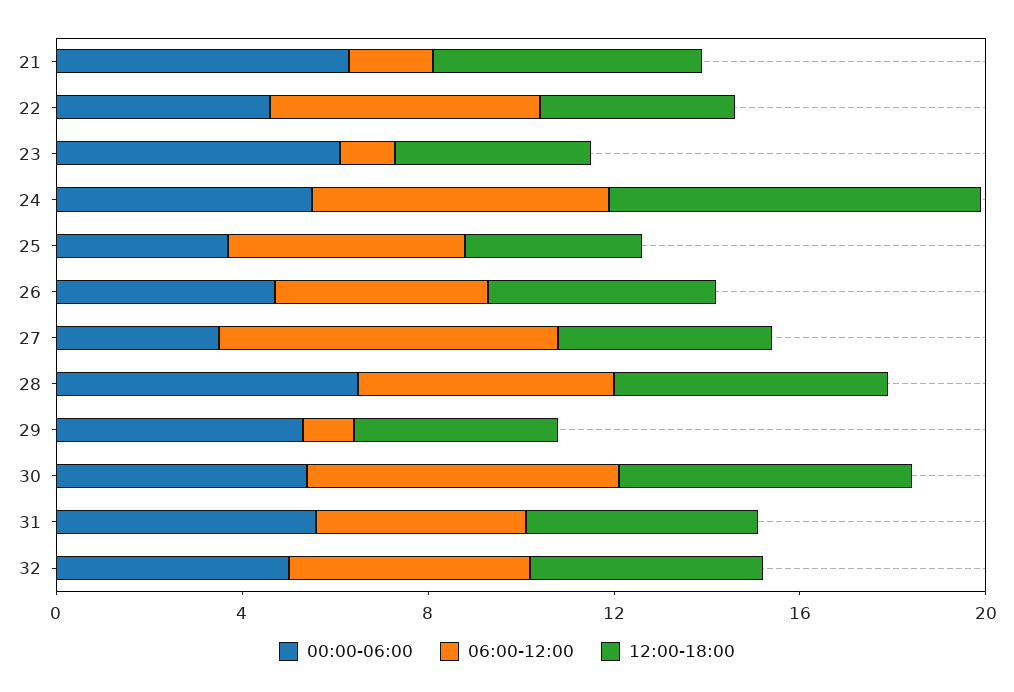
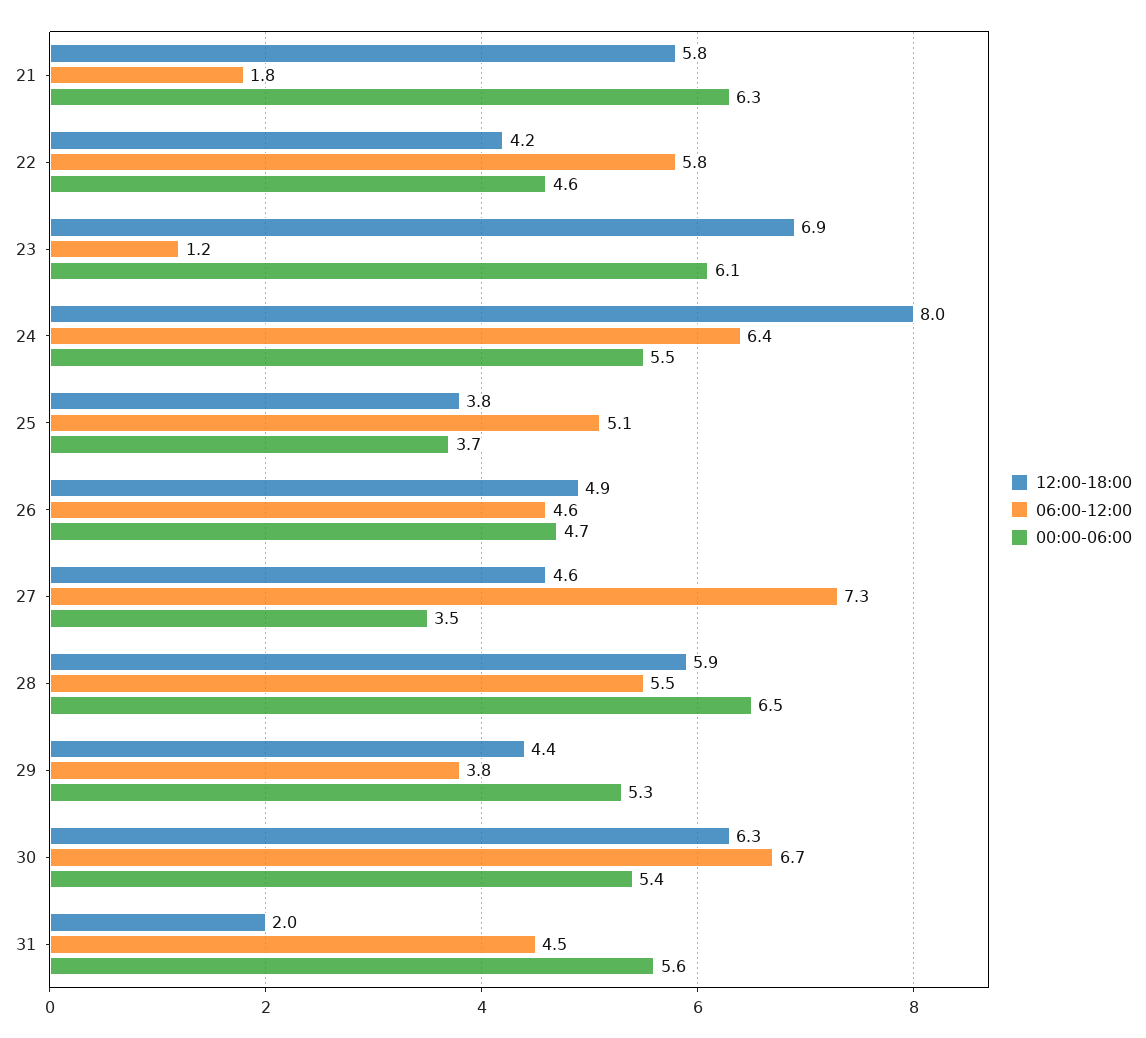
12:00-18:00, 23: 4 -> 6.9
06:00-12:00, 29: 1 -> 3.8
12:00-18:00, 31: 5 -> 2
00:00-06:00, 32: 5 -> none
06:00-12:00, 32: 5 -> none
12:00-18:00, 32: 5 -> none

